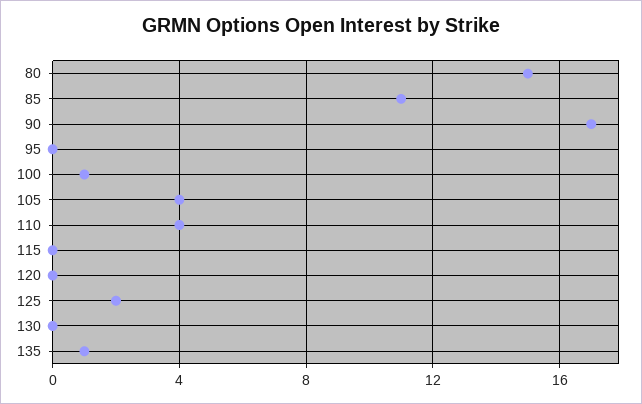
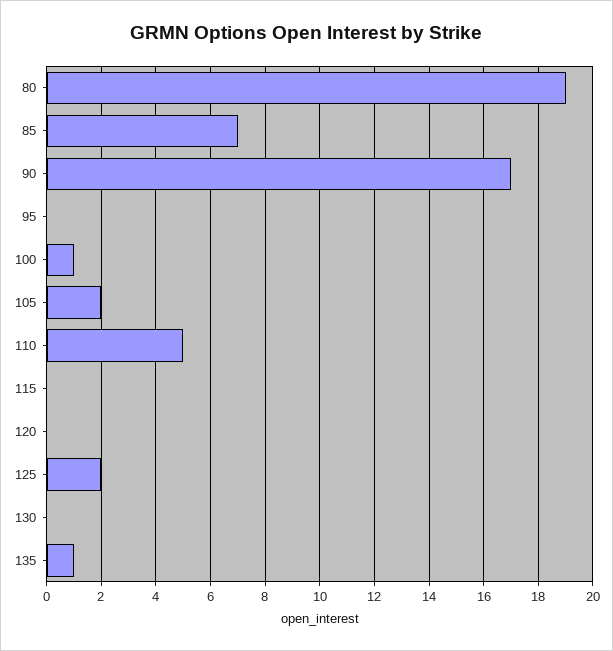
80: 15 -> 19
85: 11 -> 7
105: 4 -> 2
110: 4 -> 5

